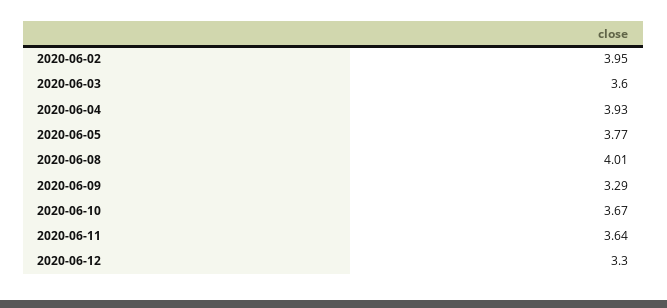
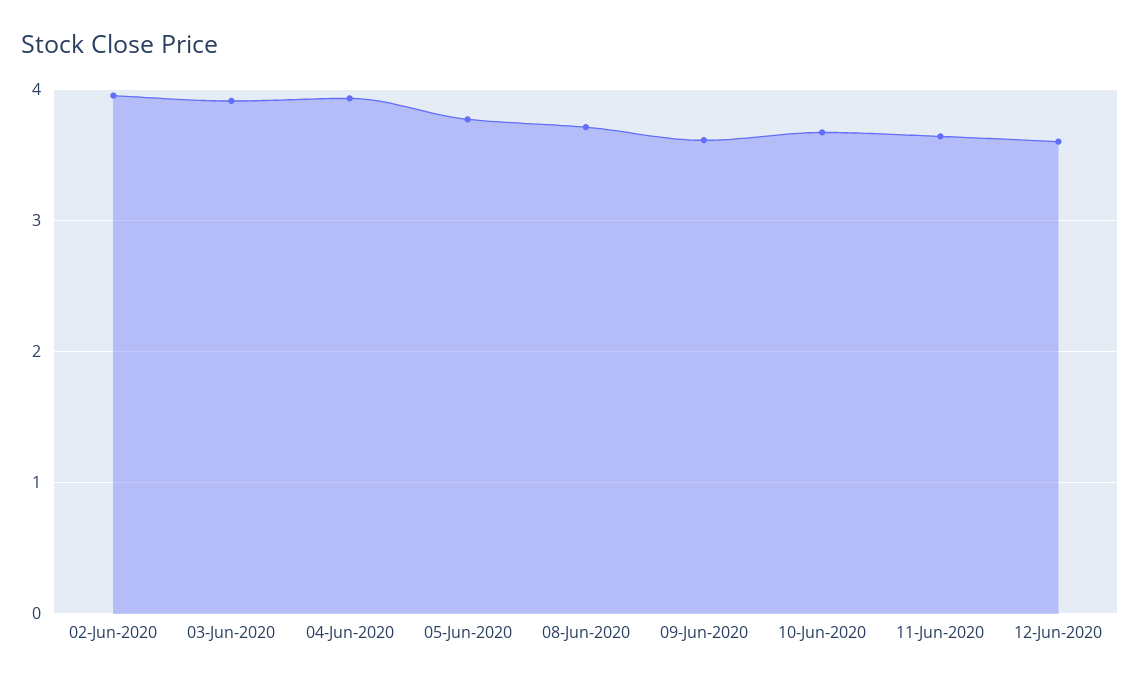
2020-06-03: 3.6 -> 3.9
2020-06-08: 4.01 -> 3.7
2020-06-09: 3.29 -> 3.6
2020-06-12: 3.3 -> 3.6

